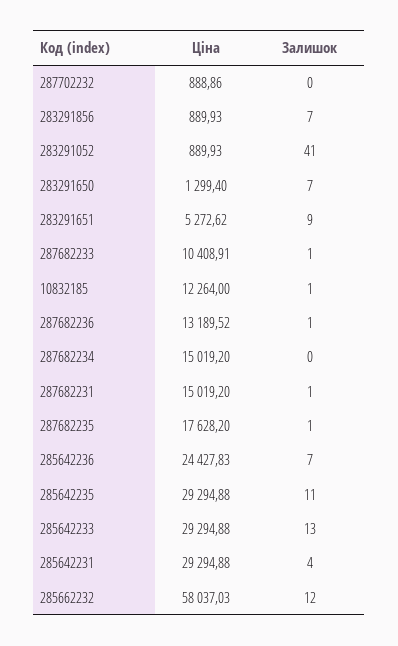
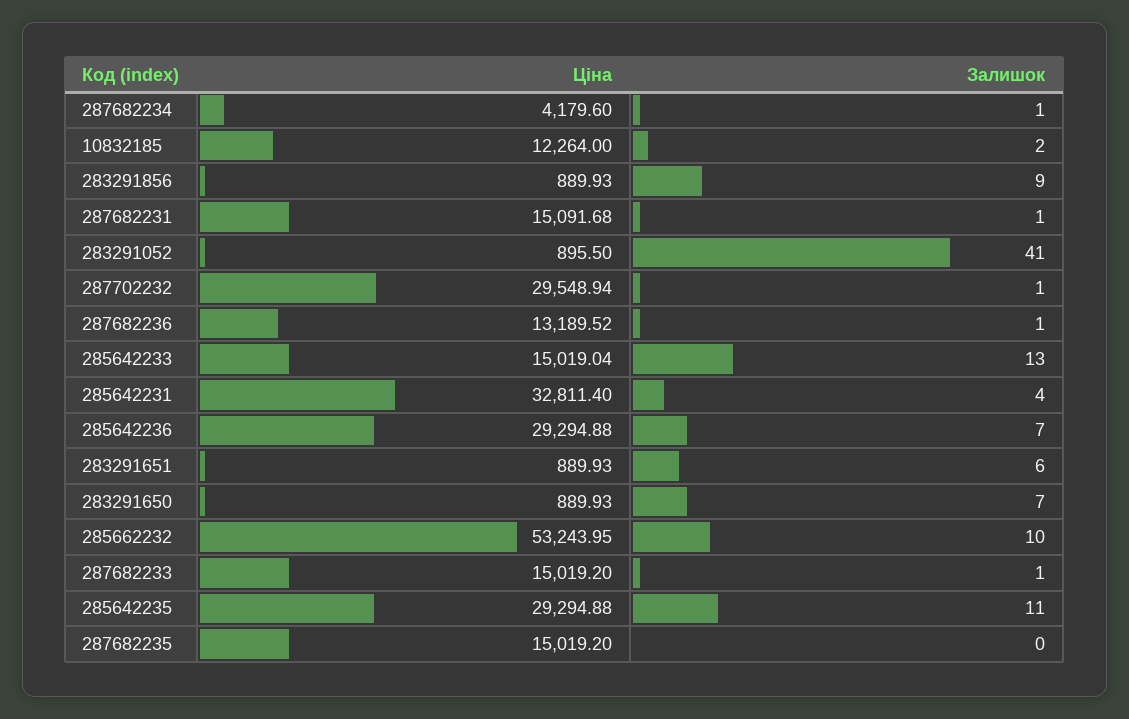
Ціна, 287702232: 888.86 -> 29548.94
Залишок, 287702232: 0 -> 1
Залишок, 283291856: 7 -> 9
Ціна, 283291052: 889.93 -> 895.5
Ціна, 283291650: 1299.4 -> 889.93
Ціна, 283291651: 5272.62 -> 889.93
Залишок, 283291651: 9 -> 6
Ціна, 287682233: 10408.91 -> 15019.2
Залишок, 10832185: 1 -> 2
Ціна, 287682234: 15019.2 -> 4179.6
Залишок, 287682234: 0 -> 1
Ціна, 287682231: 15019.2 -> 15091.68
Ціна, 287682235: 17628.2 -> 15019.2
Залишок, 287682235: 1 -> 0
Ціна, 285642236: 24427.83 -> 29294.88
Ціна, 285642233: 29294.88 -> 15019.04
Ціна, 285642231: 29294.88 -> 32811.4
Ціна, 285662232: 58037.03 -> 53243.95
Залишок, 285662232: 12 -> 10

